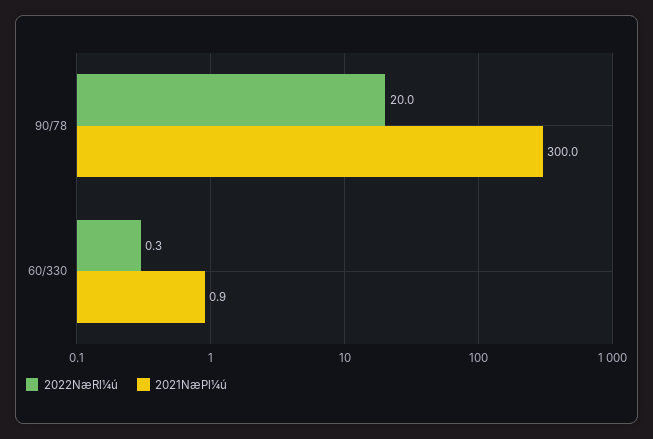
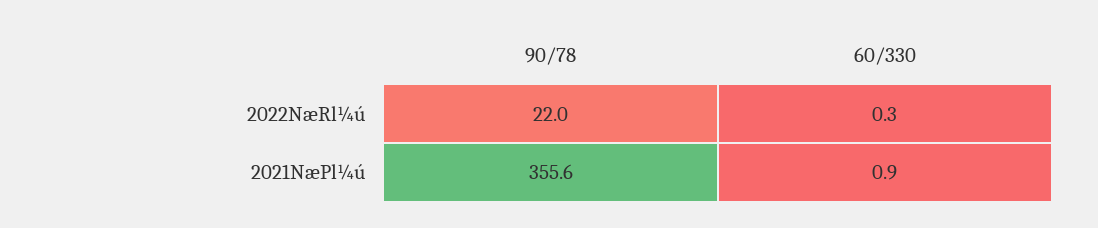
2022NæRl¼ú, 90/78: 20 -> 22
2021NæPl¼ú, 90/78: 300 -> 355.6

